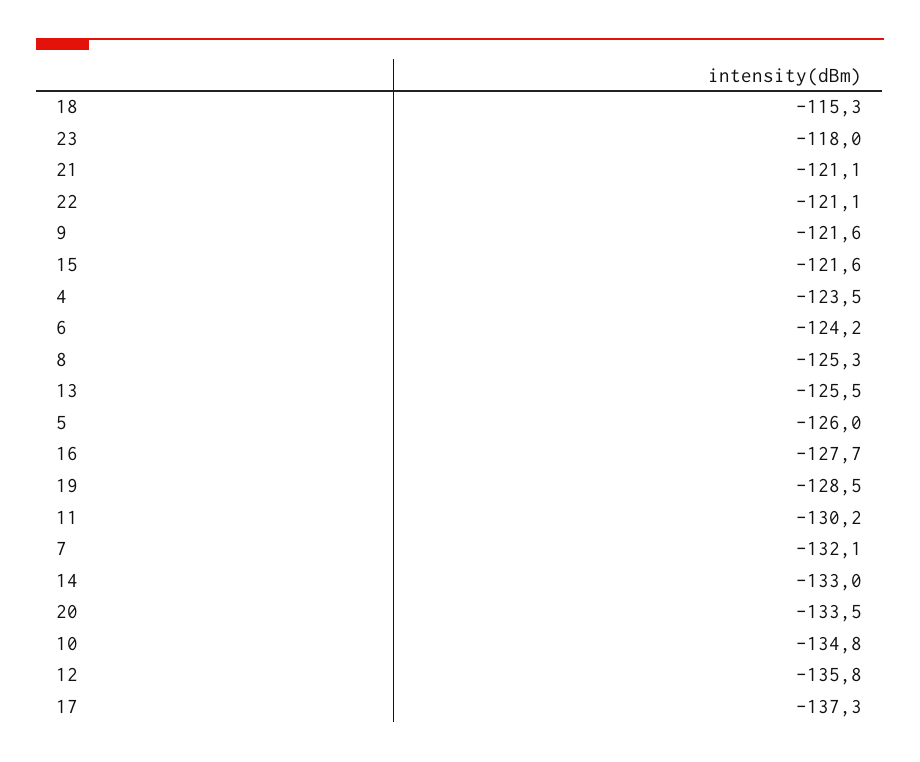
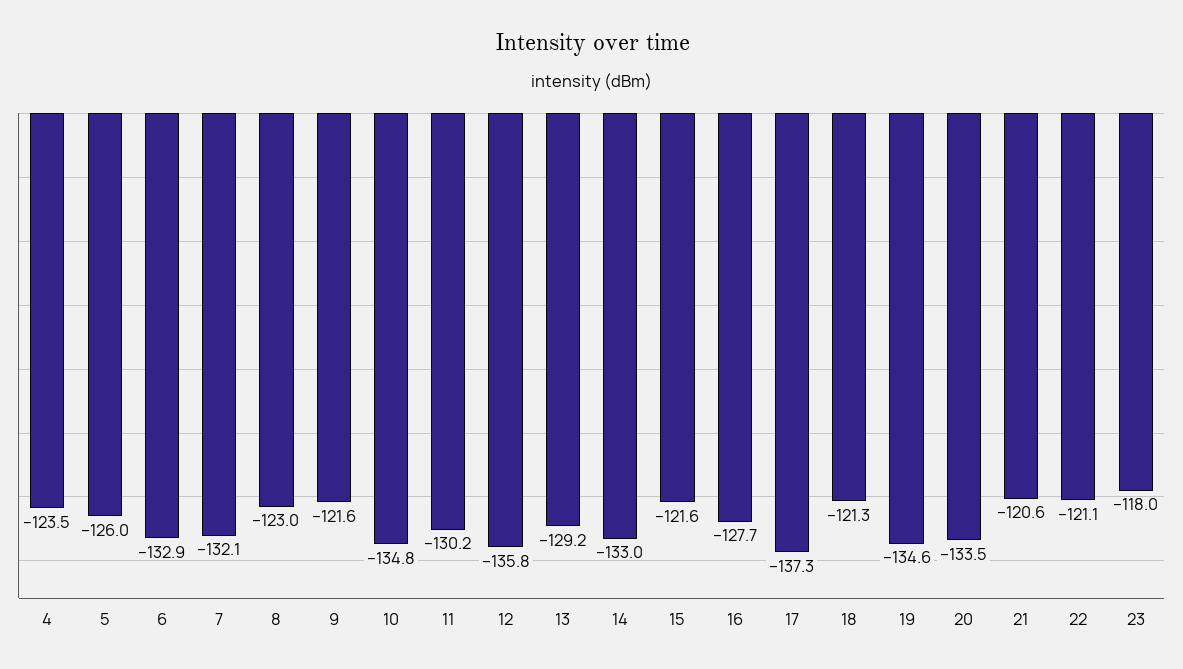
18: -115.3 -> -121.3
21: -121.1 -> -120.6
6: -124.2 -> -132.9
8: -125.3 -> -123
13: -125.5 -> -129.2
19: -128.5 -> -134.6

